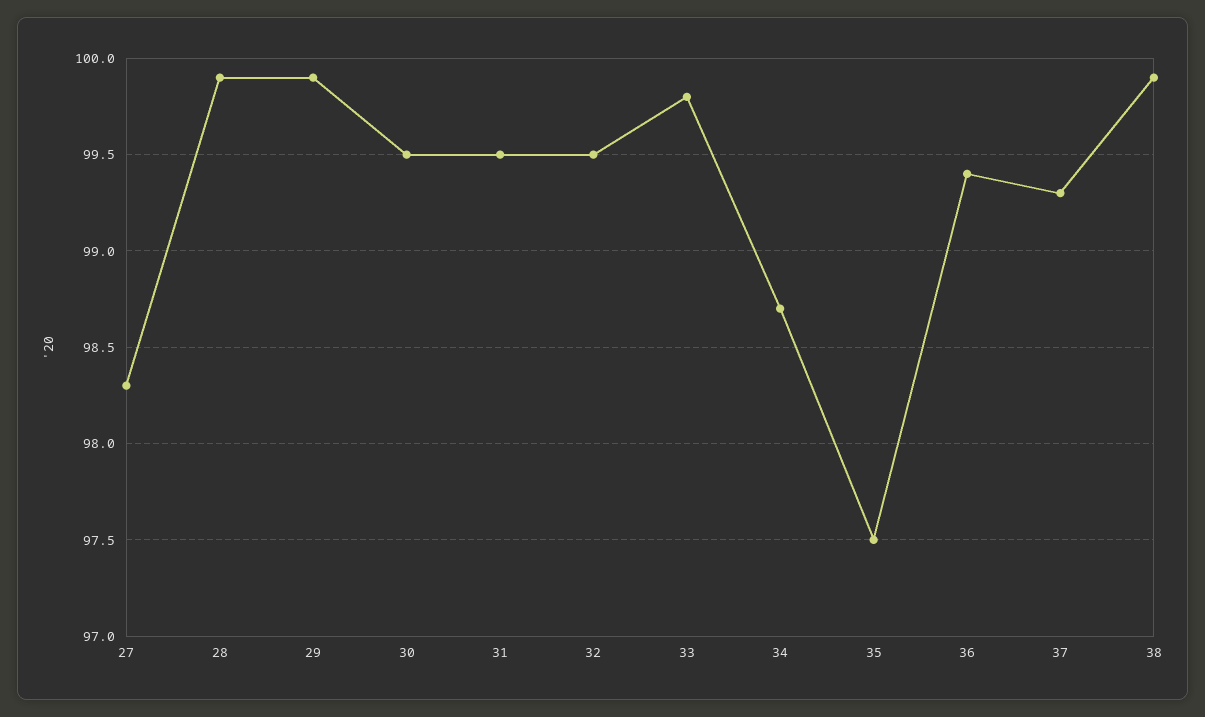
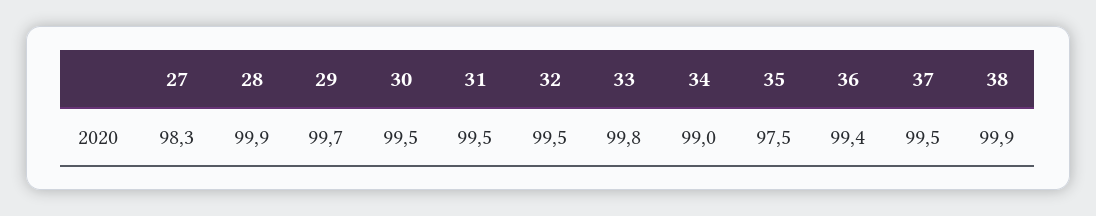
29: 99.9 -> 99.7
34: 98.7 -> 99
37: 99.3 -> 99.5

